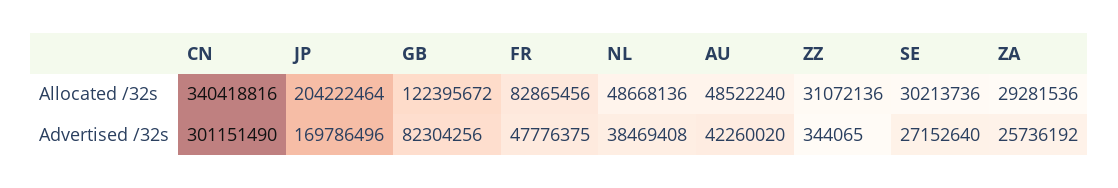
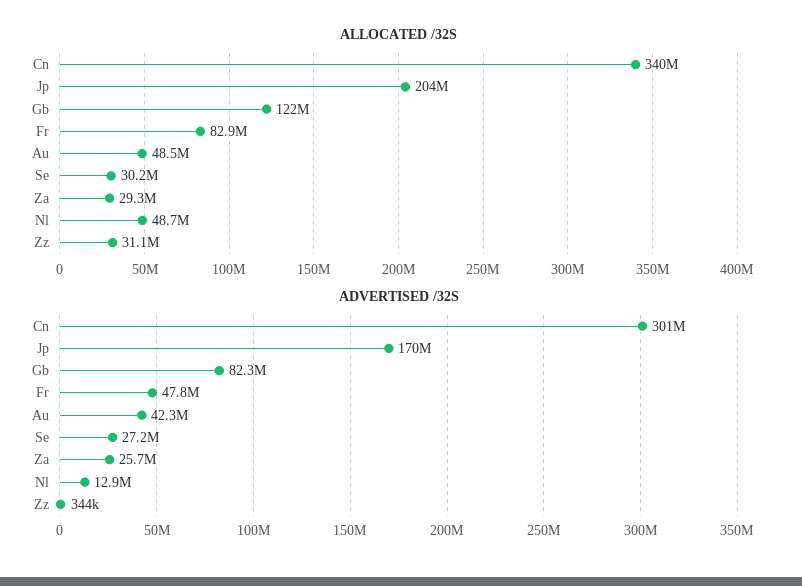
Advertised /32s, NL: 38469408 -> 12900000

